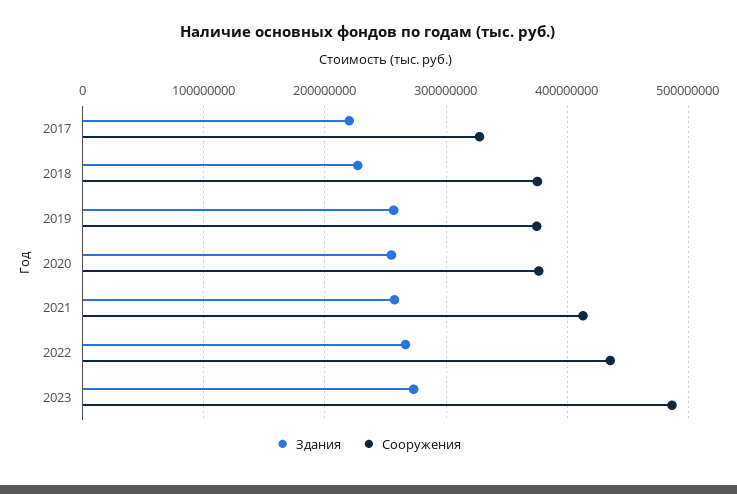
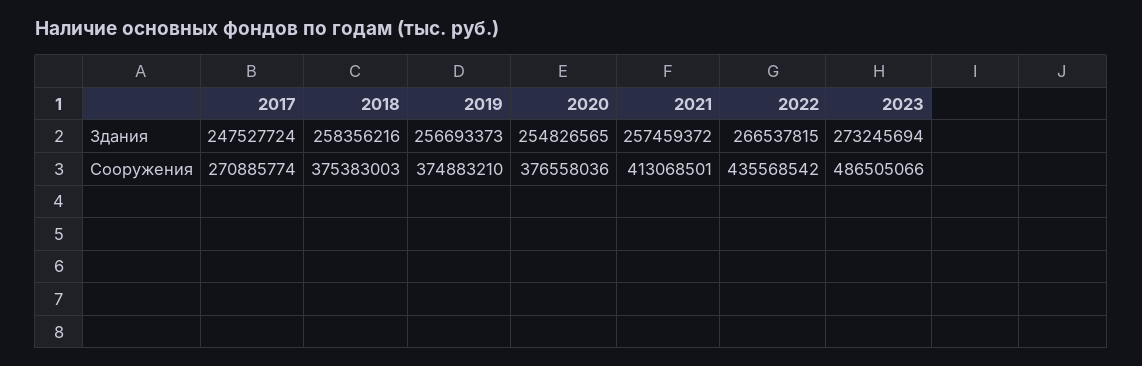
Здания, 2017: 220000000 -> 247527724
Сооружения, 2017: 330000000 -> 270885774
Здания, 2018: 230000000 -> 258356216

